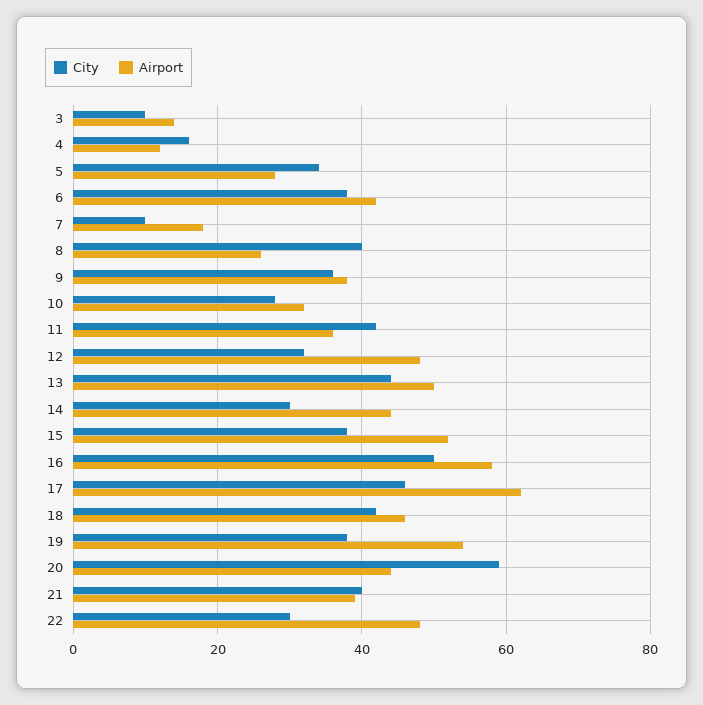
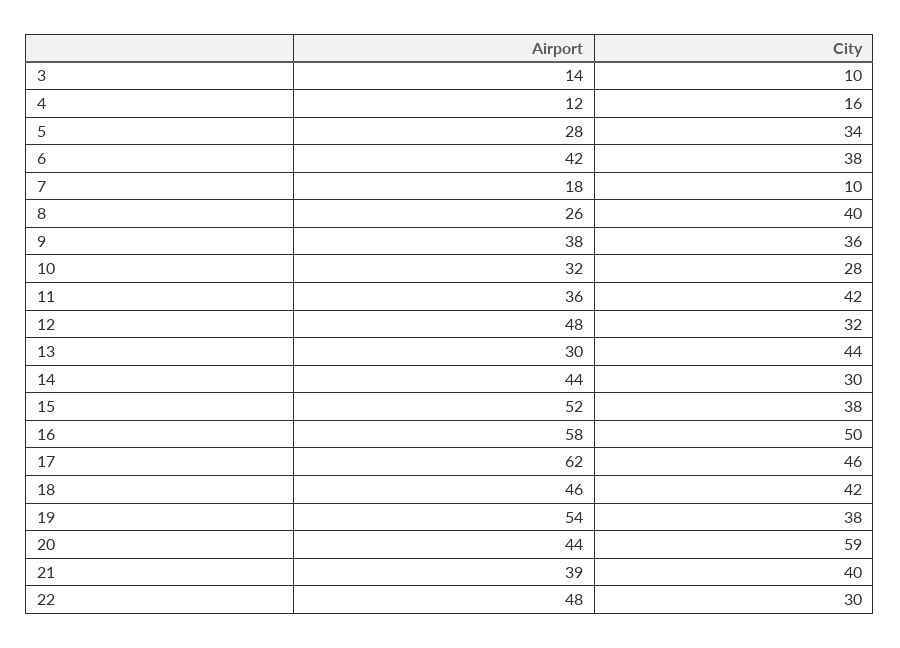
Airport, 13: 50 -> 30

